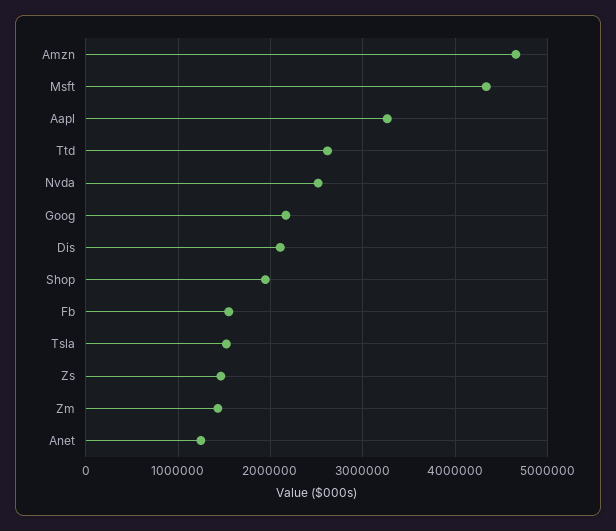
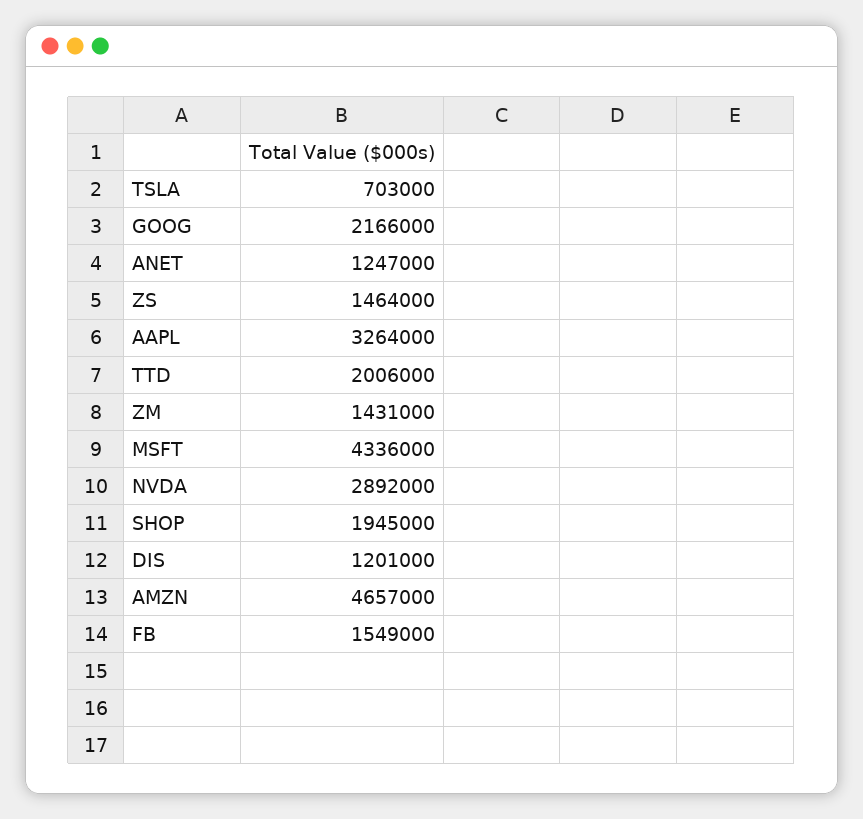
Ttd: 2600000 -> 2006000
Nvda: 2500000 -> 2892000
Dis: 2100000 -> 1201000
Tsla: 1500000 -> 703000

